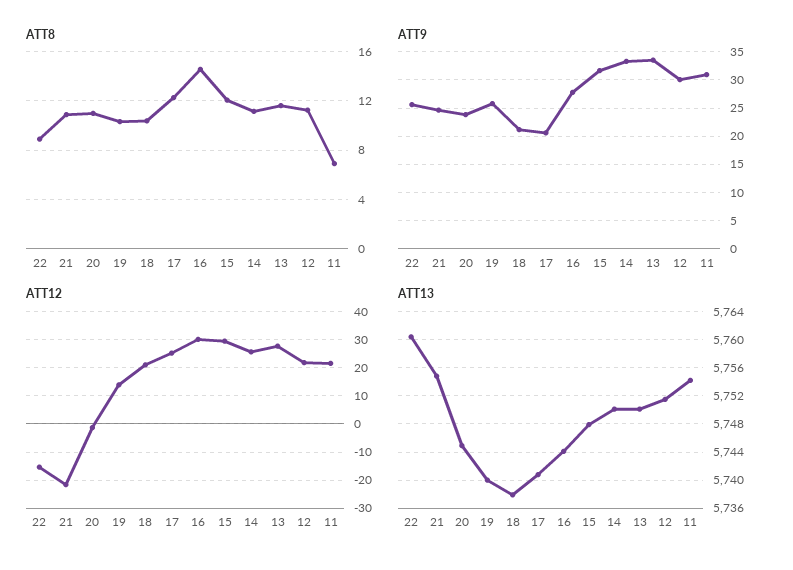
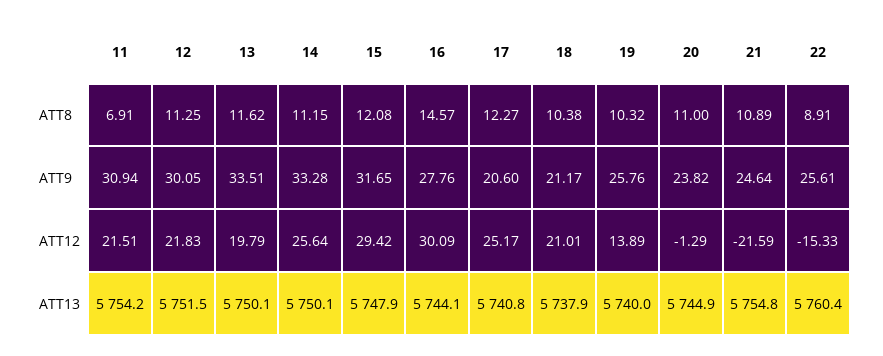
ATT12, 13: 27.5 -> 19.79

